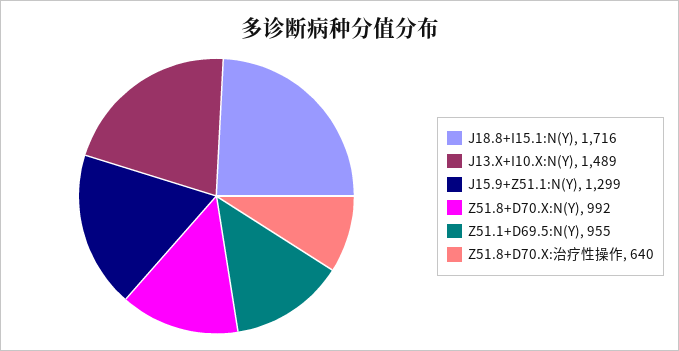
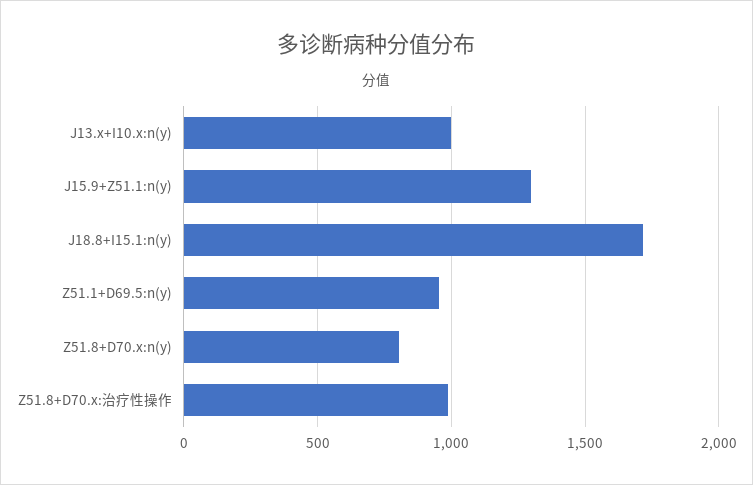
J13.X+I10.X:N(Y): 1489 -> 1000
Z51.8+D70.X:N(Y): 992 -> 800
Z51.8+D70.X:治疗性操作: 640 -> 1000

